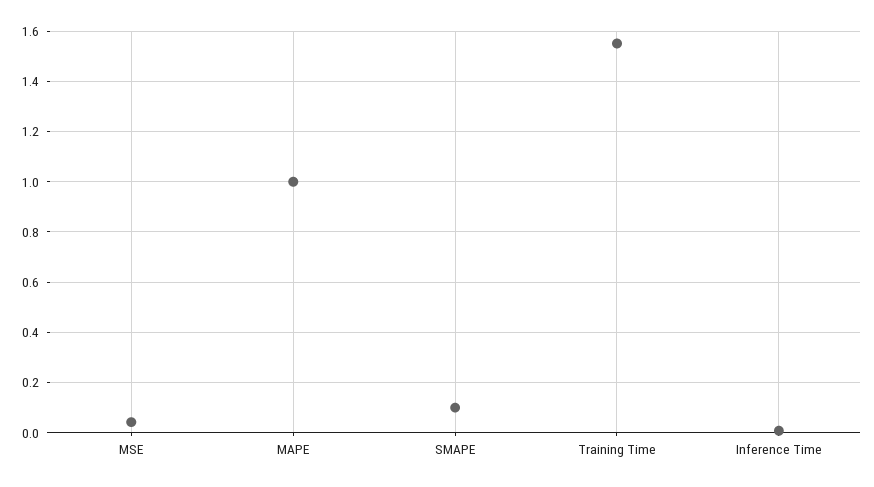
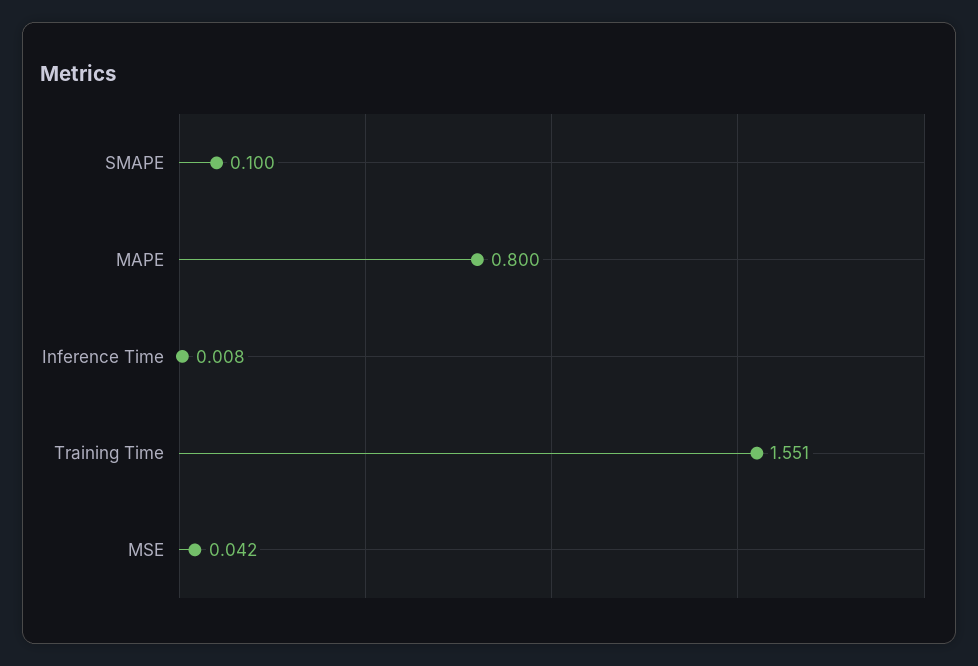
MAPE: 1 -> 0.8

